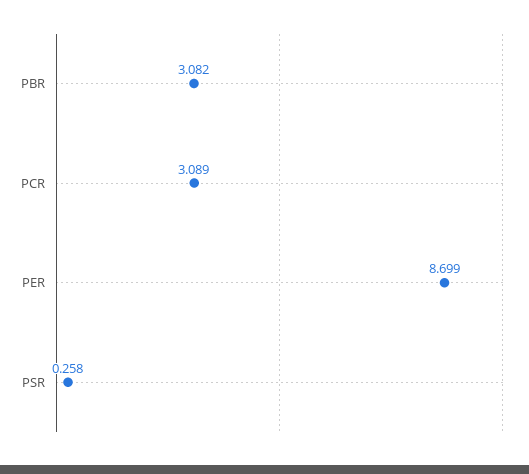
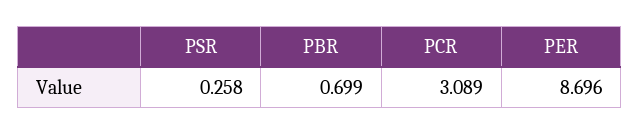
PBR: 3.082 -> 0.699
PER: 8.699 -> 8.696

